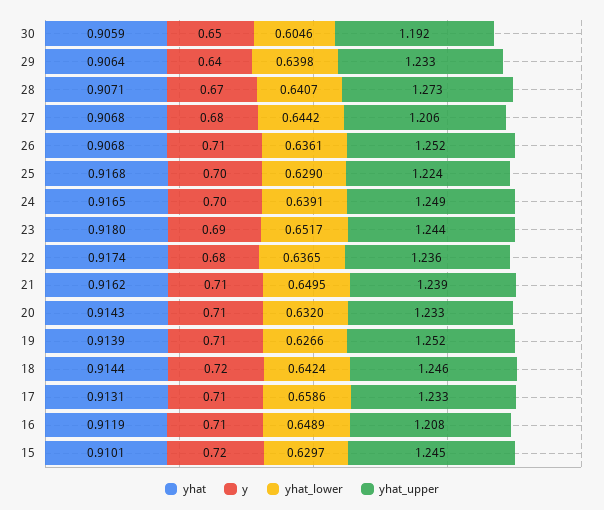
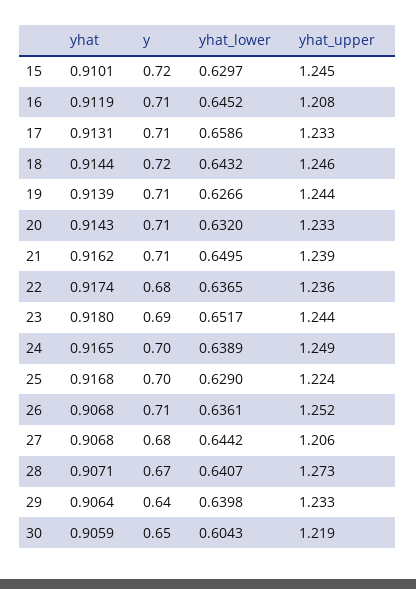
yhat_lower, 30: 0.6046 -> 0.6043
yhat_upper, 30: 1.192 -> 1.219
yhat_lower, 24: 0.6391 -> 0.6389
yhat_upper, 19: 1.252 -> 1.244
yhat_lower, 18: 0.6424 -> 0.6432
yhat_lower, 16: 0.6489 -> 0.6452

